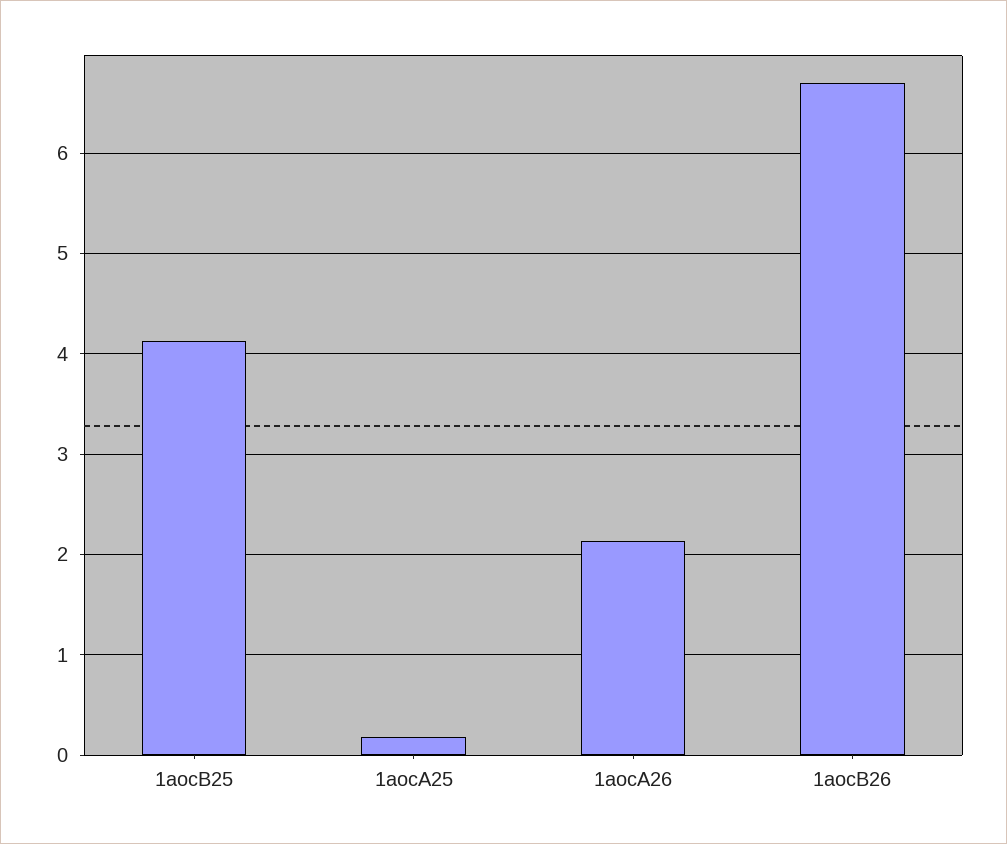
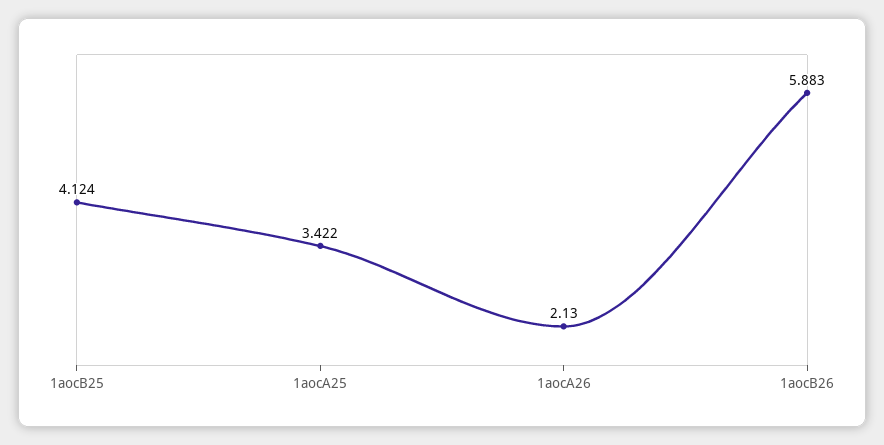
1aocA25: 0.2 -> 3.422
1aocB26: 6.7 -> 5.883

